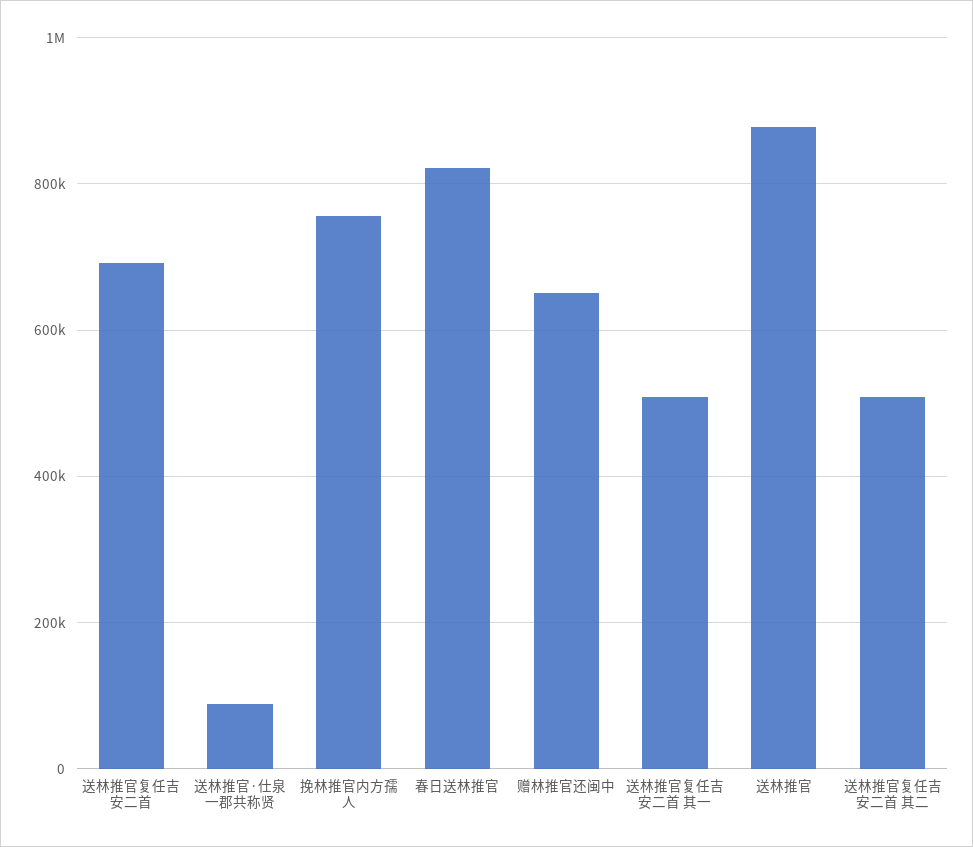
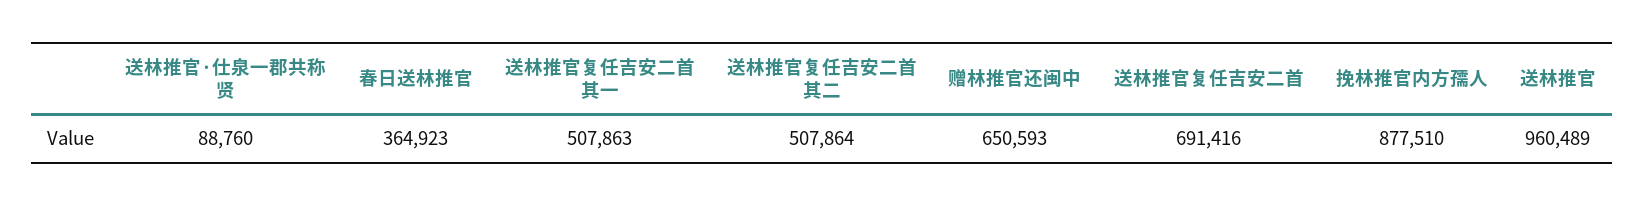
挽林推官内方孺人: 760000 -> 877510
春日送林推官: 820000 -> 364923
送林推官: 880000 -> 960489

